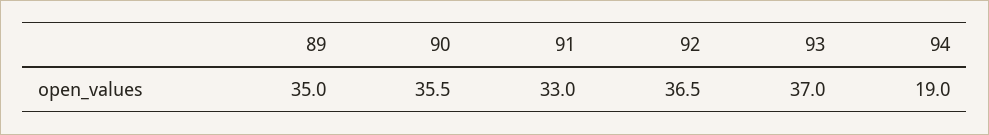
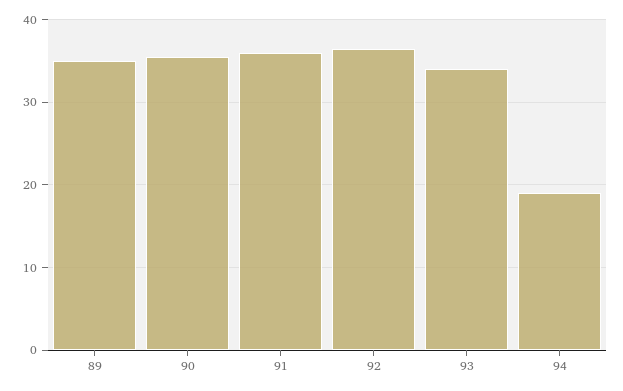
91: 33 -> 36
93: 37 -> 34

